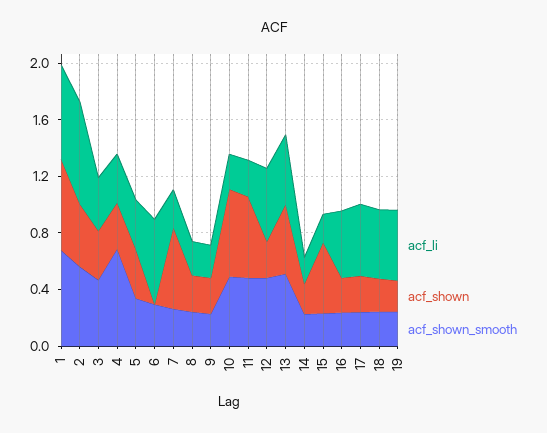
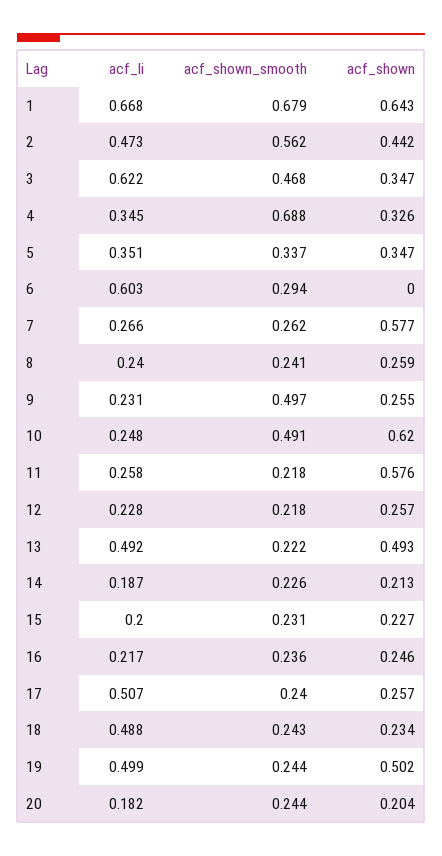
acf_li, 2: 0.7 -> 0.473
acf_li, 3: 0.4 -> 0.622
acf_shown_smooth, 9: 0.2 -> 0.497
acf_shown_smooth, 11: 0.5 -> 0.218
acf_li, 12: 0.5 -> 0.228
acf_shown_smooth, 12: 0.5 -> 0.218
acf_shown_smooth, 13: 0.5 -> 0.222
acf_shown, 15: 0.5 -> 0.227
acf_li, 16: 0.5 -> 0.217
acf_shown, 19: 0.2 -> 0.502
acf_li, 20: none -> 0.182
acf_shown_smooth, 20: none -> 0.244
acf_shown, 20: none -> 0.204

